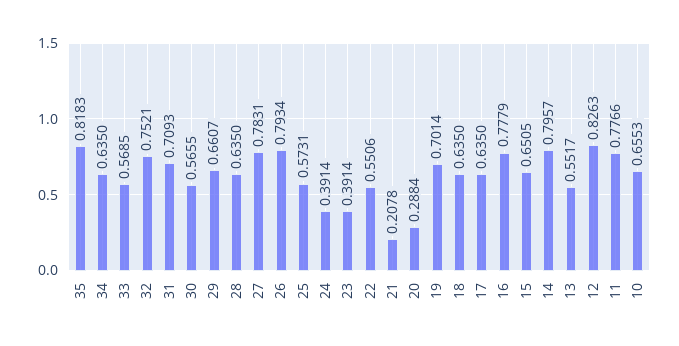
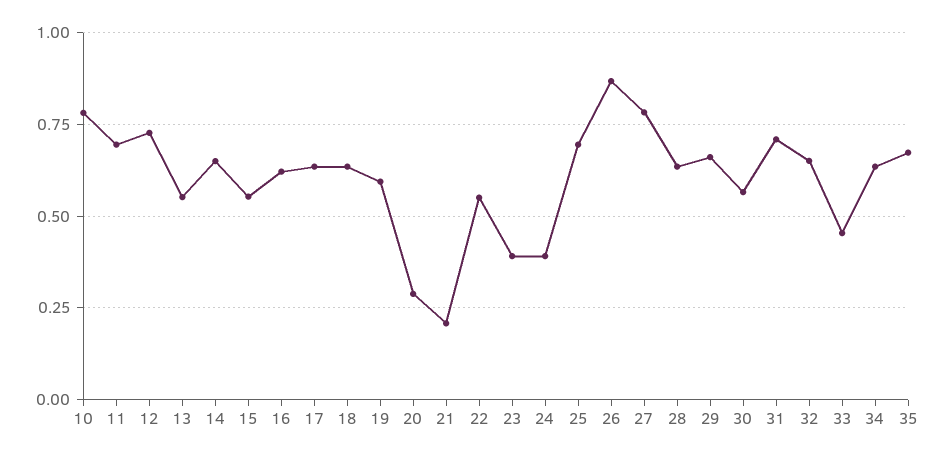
35: 0.8183 -> 0.675
33: 0.5685 -> 0.45
32: 0.7521 -> 0.65
26: 0.7934 -> 0.875
25: 0.5731 -> 0.7
19: 0.7014 -> 0.6
16: 0.7779 -> 0.625
15: 0.6505 -> 0.55
14: 0.7957 -> 0.65
12: 0.8263 -> 0.725
11: 0.7766 -> 0.7
10: 0.6553 -> 0.775

